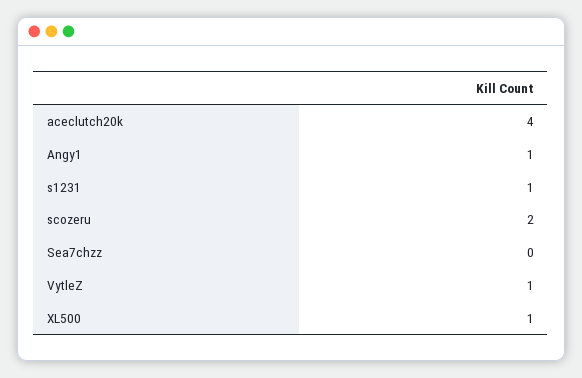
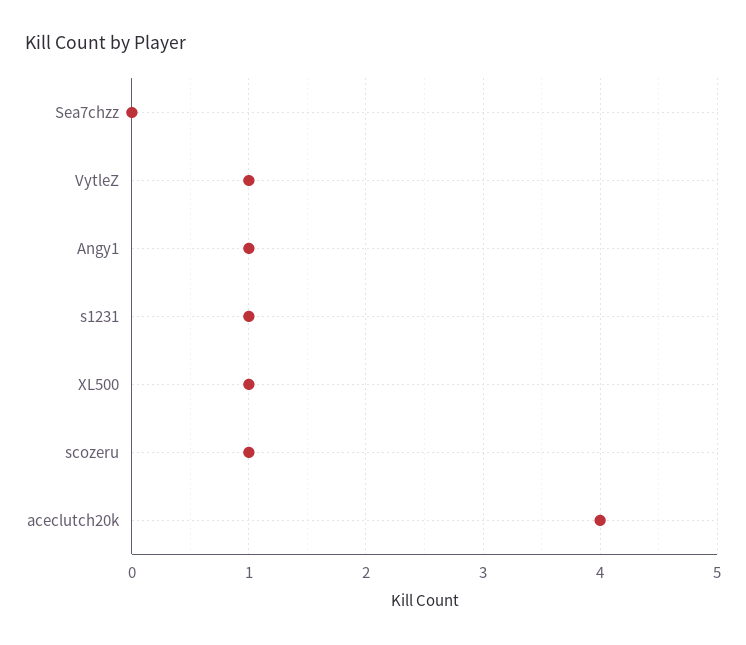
scozeru: 2 -> 1

